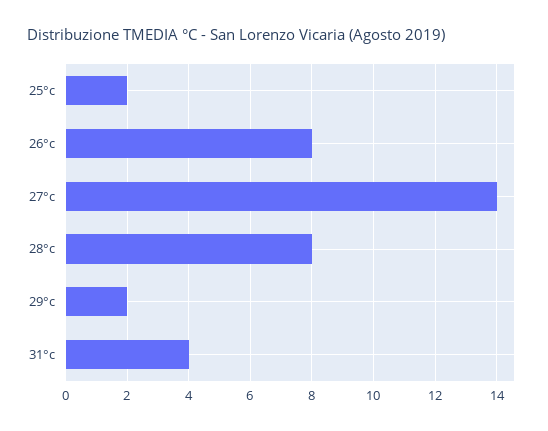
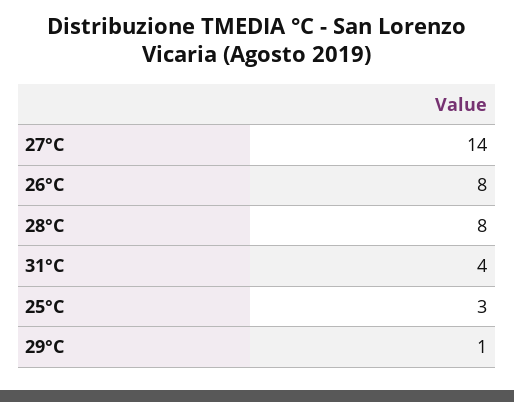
25°c: 2 -> 3
29°c: 2 -> 1

